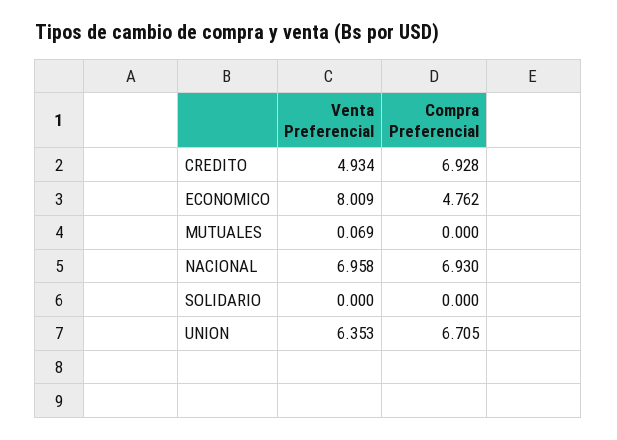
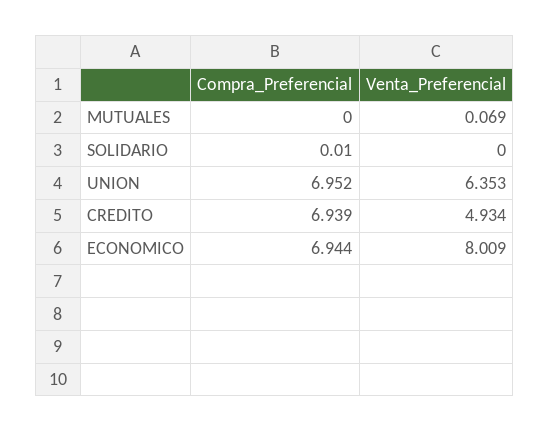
Compra Preferencial, CREDITO: 6.928 -> 6.939
Compra Preferencial, ECONOMICO: 4.762 -> 6.944
Venta Preferencial, NACIONAL: 6.958 -> none
Compra Preferencial, NACIONAL: 6.93 -> none
Compra Preferencial, SOLIDARIO: 0 -> 0.01
Compra Preferencial, UNION: 6.705 -> 6.952

